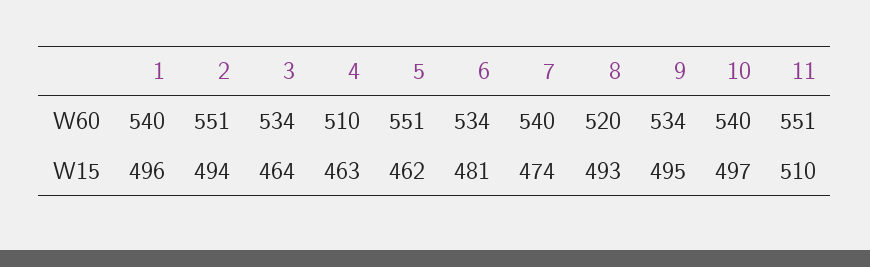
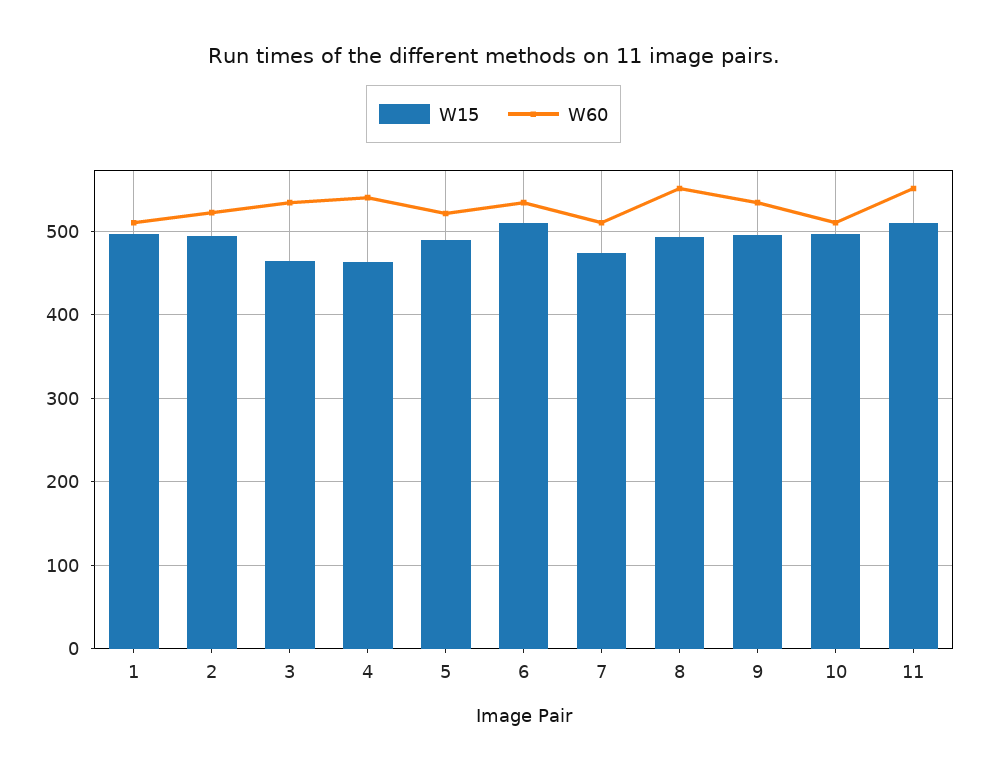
W60, 1: 540 -> 510
W60, 2: 551 -> 520
W60, 4: 510 -> 540
W60, 5: 551 -> 520
W60, 7: 540 -> 510
W60, 8: 520 -> 550
W60, 10: 540 -> 510
W15, 5: 462 -> 490
W15, 6: 481 -> 510

